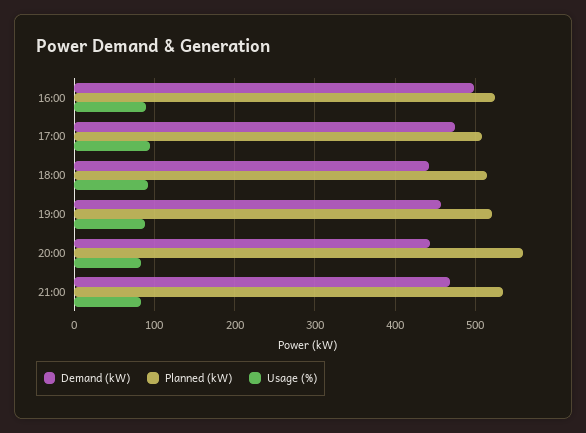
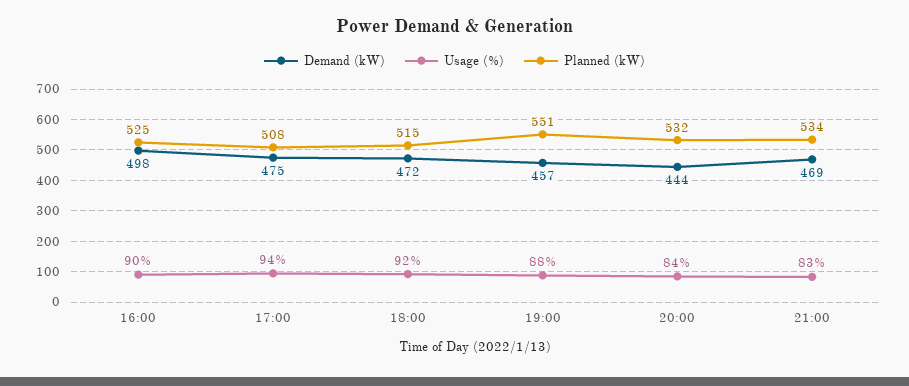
Demand (kW), 18:00: 440 -> 472
Planned (kW), 19:00: 520 -> 551
Planned (kW), 20:00: 560 -> 532

